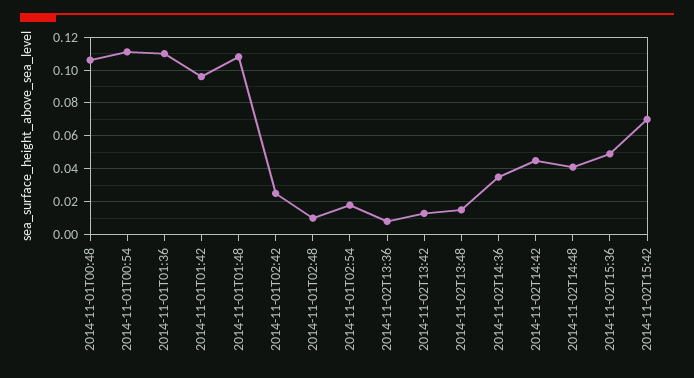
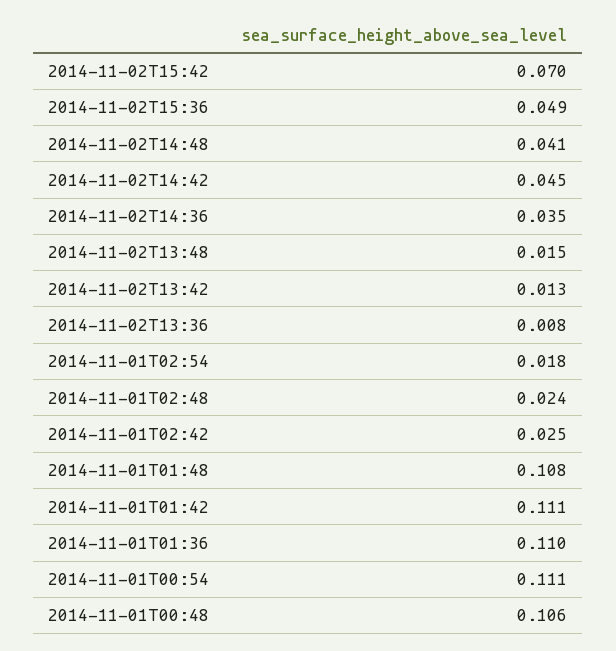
2014-11-01T01:42: 0.095 -> 0.111
2014-11-01T02:48: 0.01 -> 0.024

